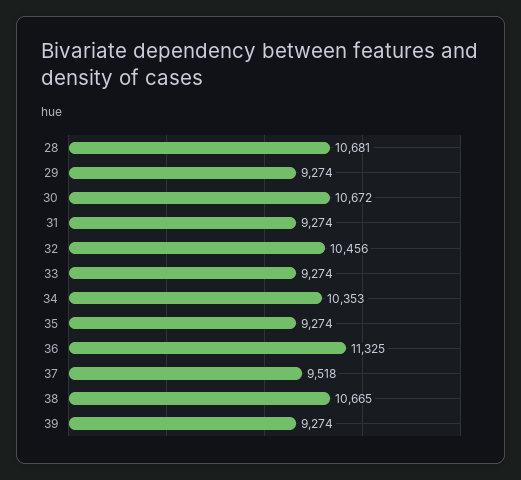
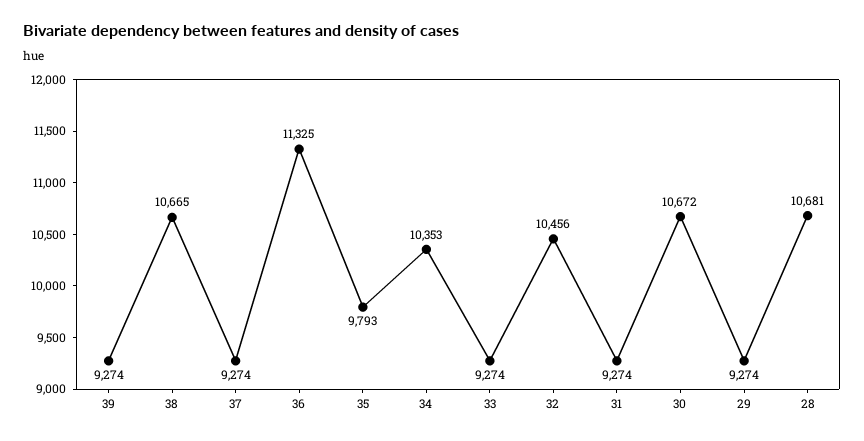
35: 9274 -> 9793
37: 9518 -> 9274

